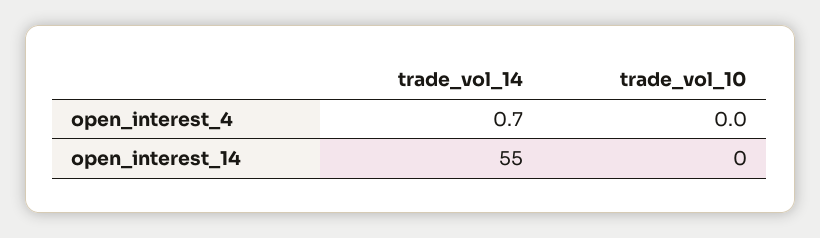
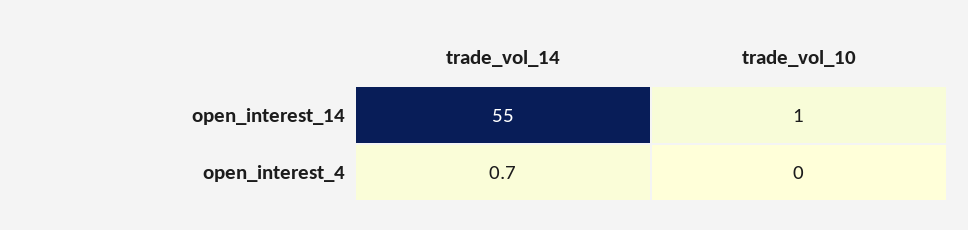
trade_vol_10, open_interest_14: 0 -> 1

